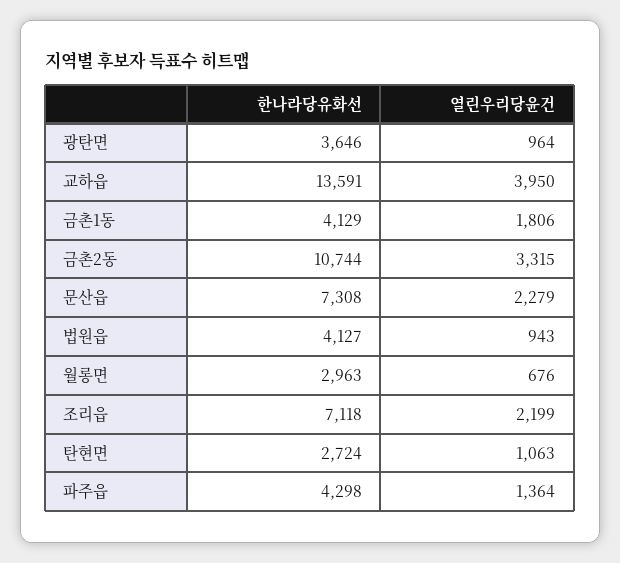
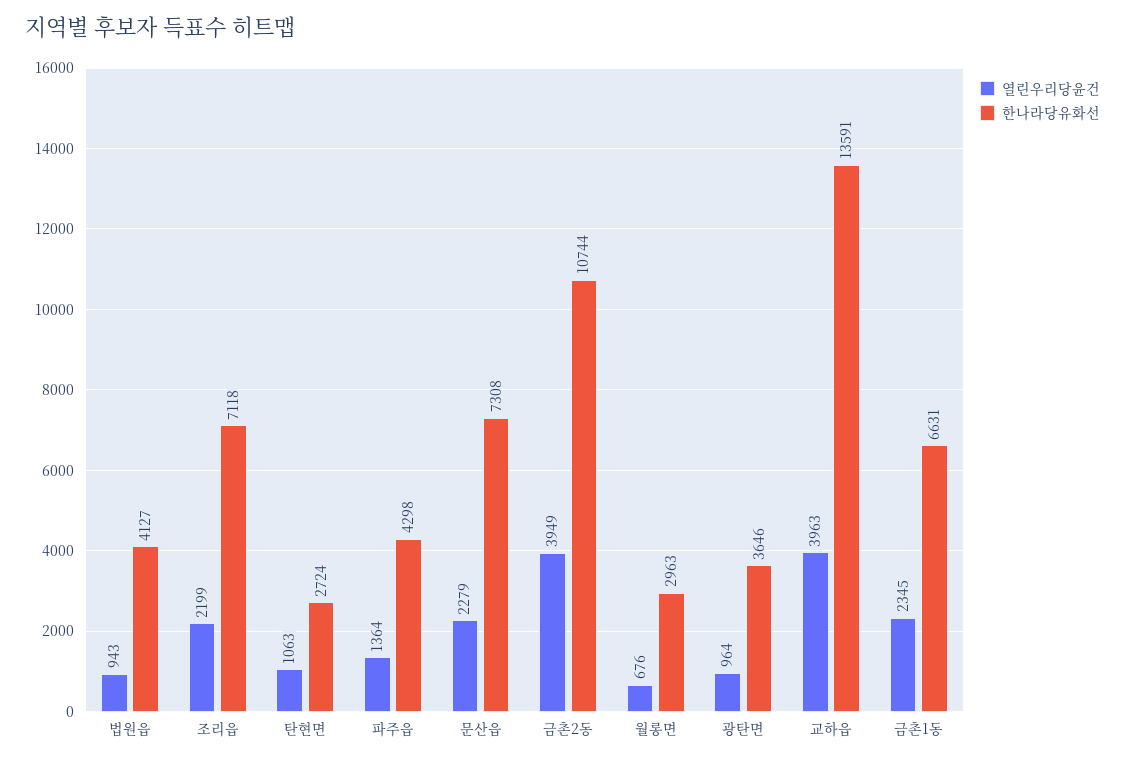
열린우리당윤건, 교하읍: 3950 -> 3963
한나라당유화선, 금촌1동: 4129 -> 6631
열린우리당윤건, 금촌1동: 1806 -> 2345
열린우리당윤건, 금촌2동: 3315 -> 3949

